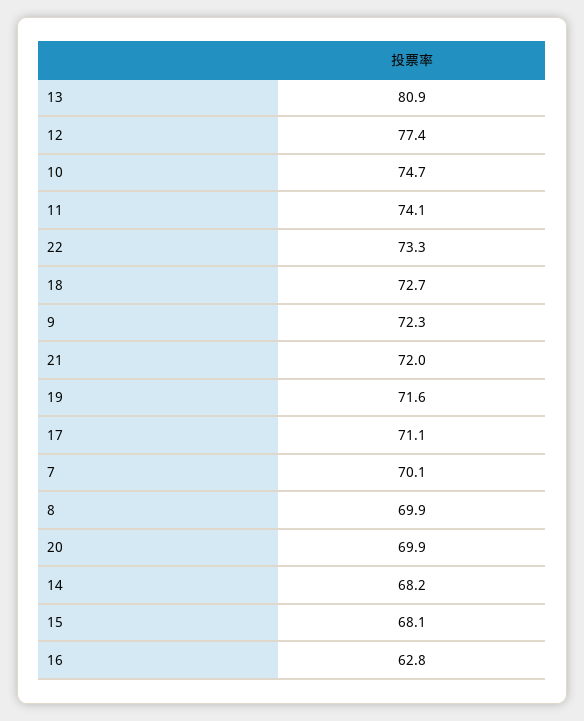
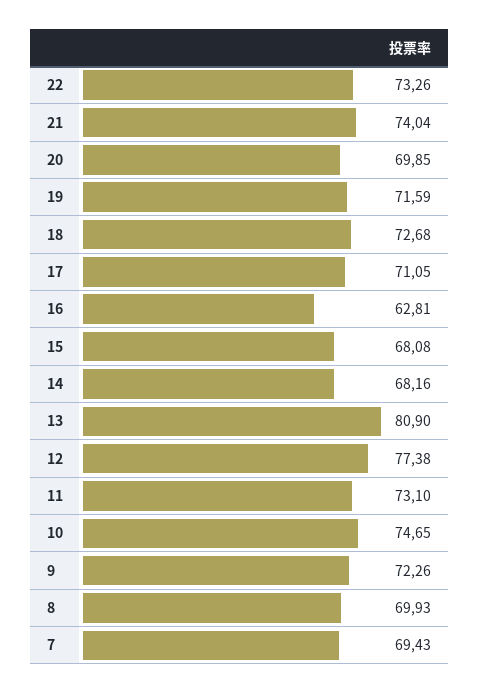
11: 74.1 -> 73.1
21: 72 -> 74.04
7: 70.1 -> 69.43

